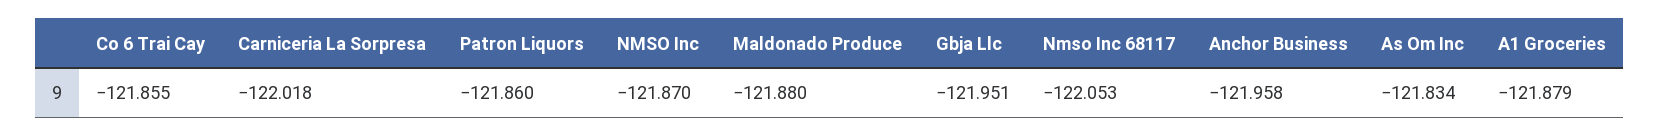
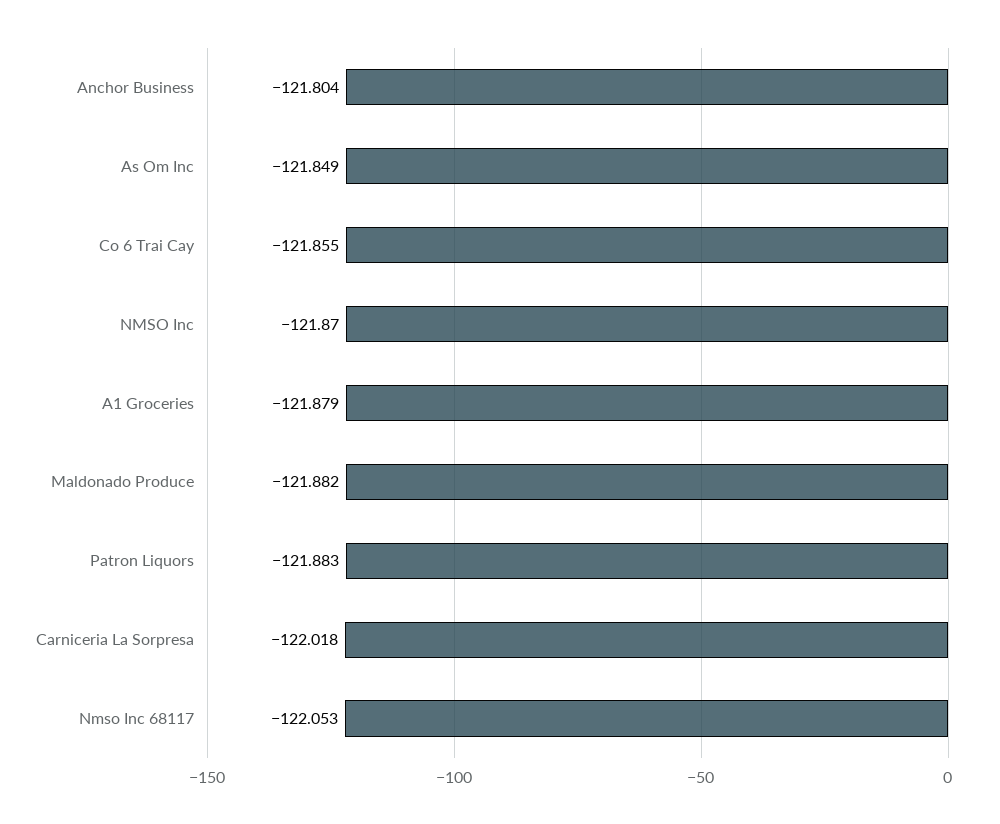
Patron Liquors: -121.86 -> -121.883
Maldonado Produce: -121.88 -> -121.882
Gbja Llc: -121.951 -> none
Anchor Business: -121.958 -> -121.804
As Om Inc: -121.834 -> -121.849

